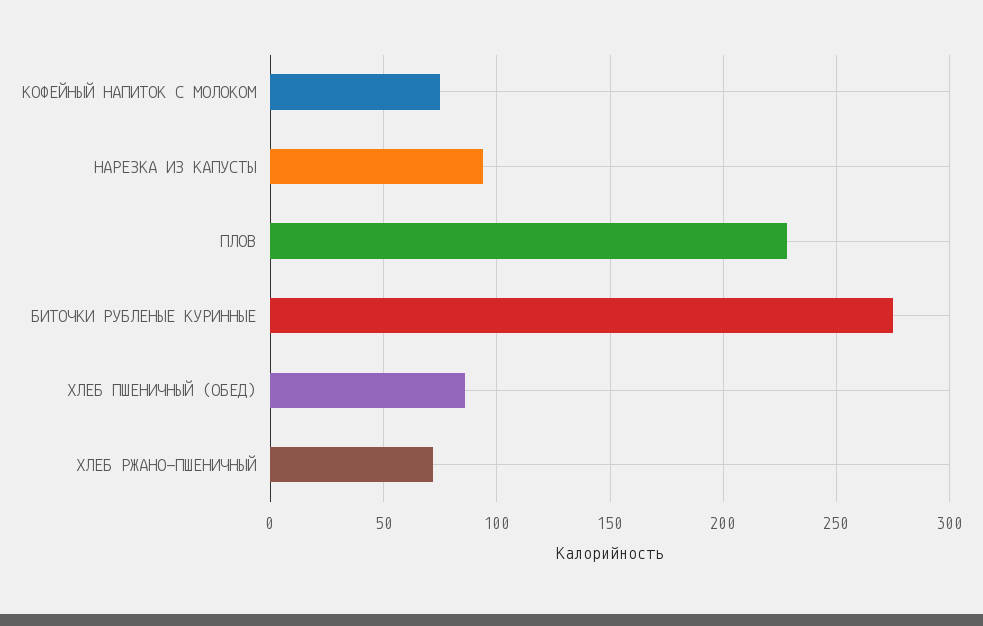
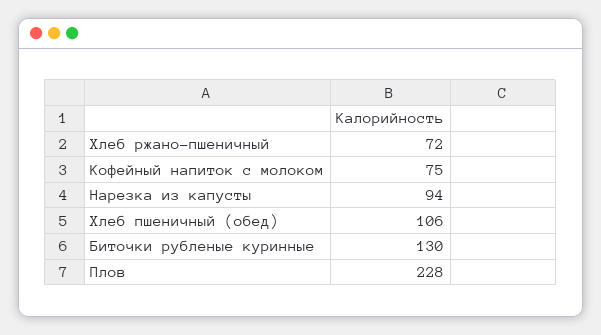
БИТОЧКИ РУБЛЕНЫЕ КУРИННЫЕ: 275 -> 130
ХЛЕБ ПШЕНИЧНЫЙ (ОБЕД): 85 -> 106

